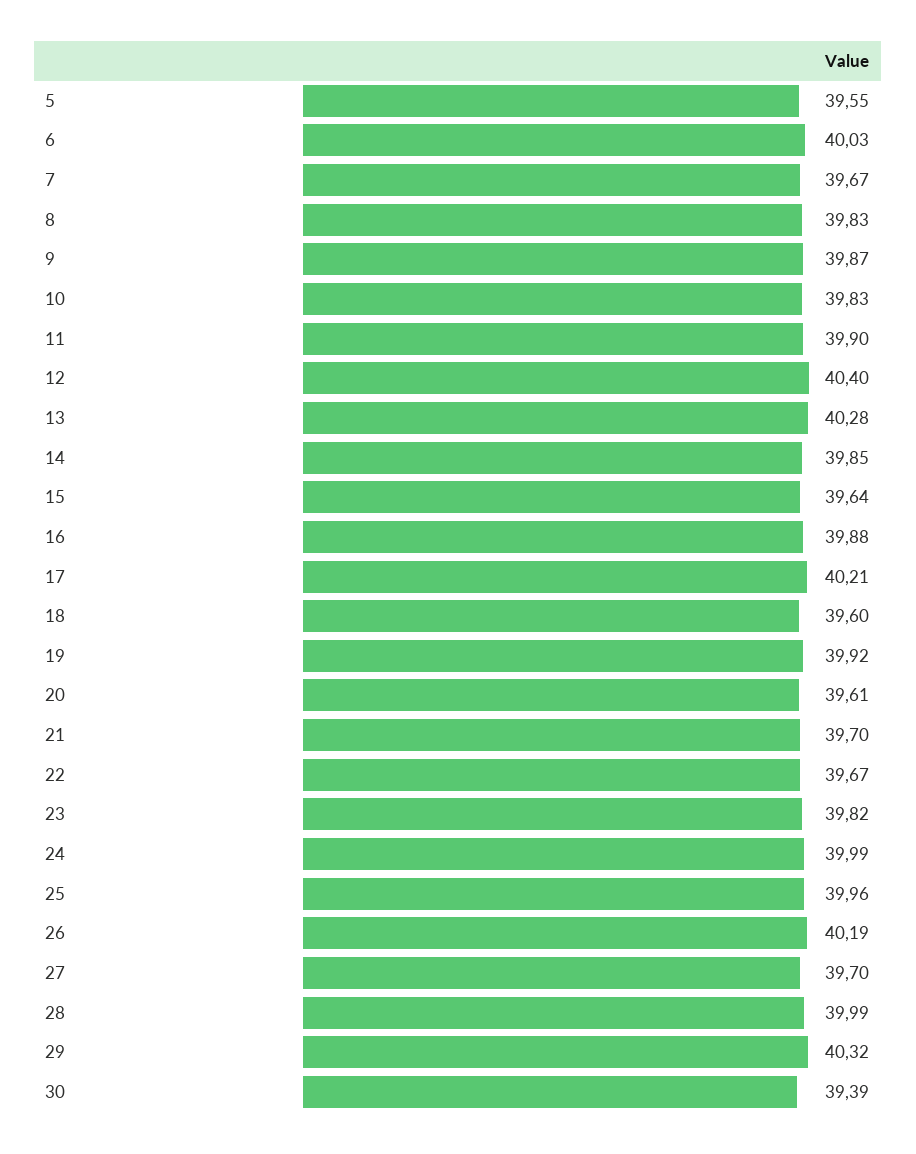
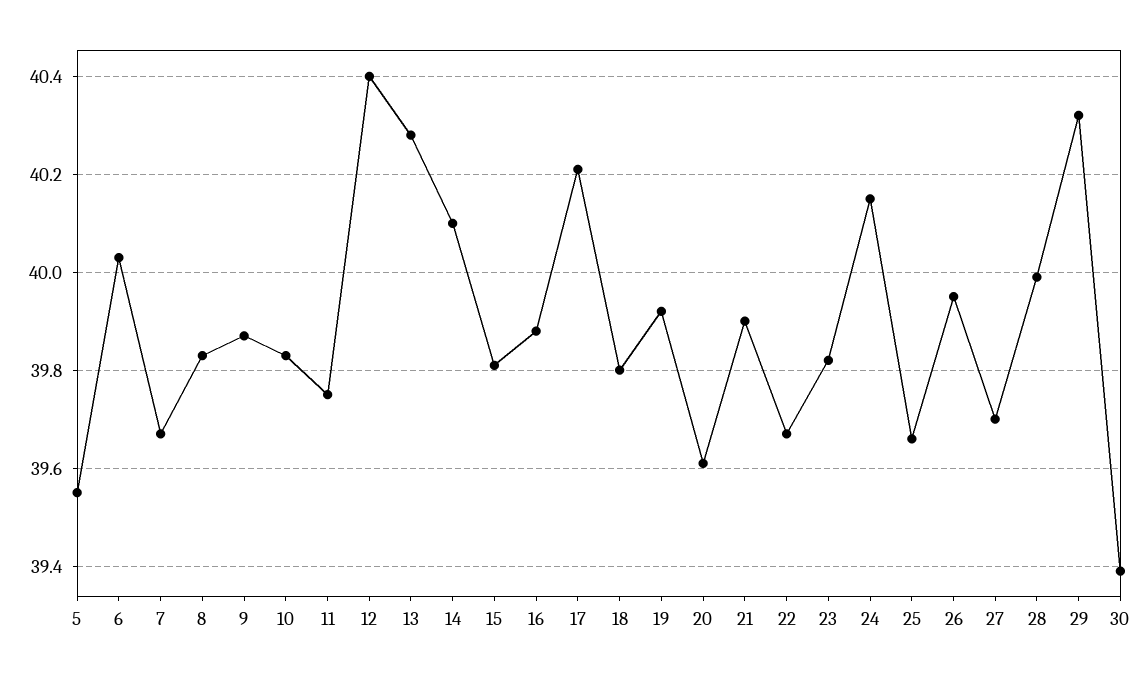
11: 39.9 -> 39.75
14: 39.85 -> 40.1
15: 39.64 -> 39.8
18: 39.6 -> 39.8
21: 39.7 -> 39.9
24: 39.99 -> 40.15
25: 39.96 -> 39.65
26: 40.19 -> 39.95

